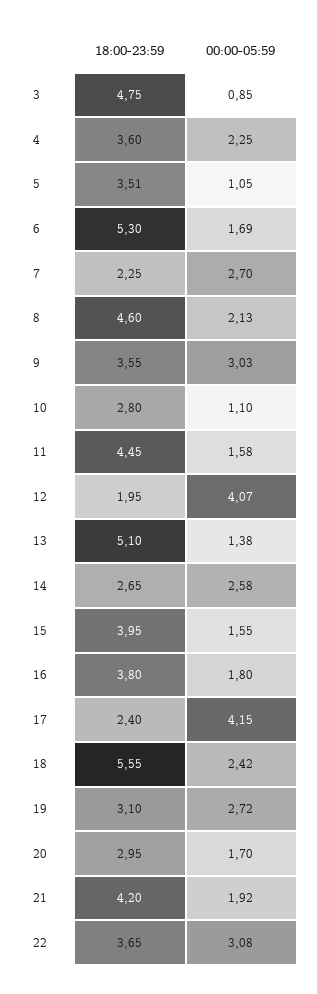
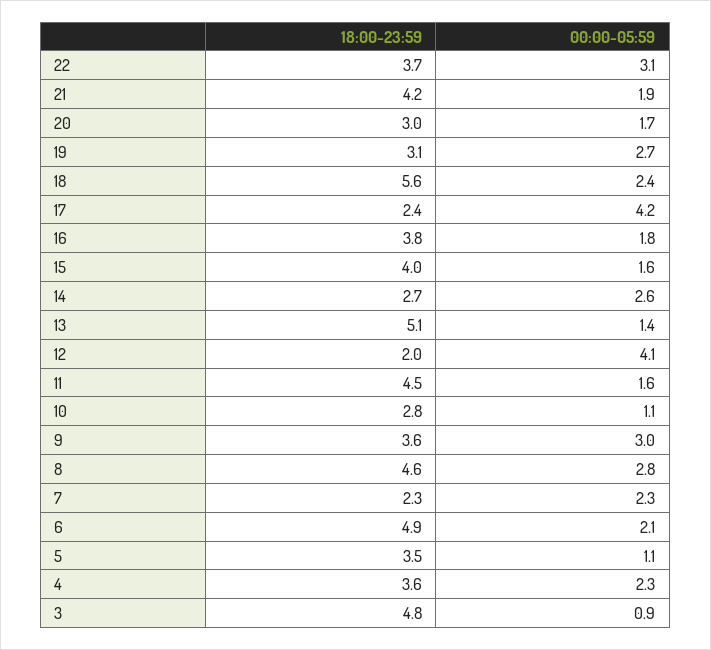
18:00-23:59, 6: 5.3 -> 4.9
00:00-05:59, 6: 1.69 -> 2.1
00:00-05:59, 7: 2.7 -> 2.3
00:00-05:59, 8: 2.13 -> 2.8

